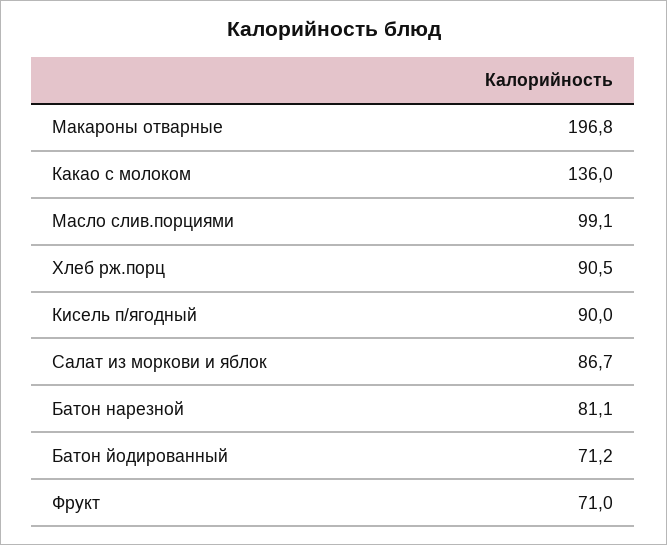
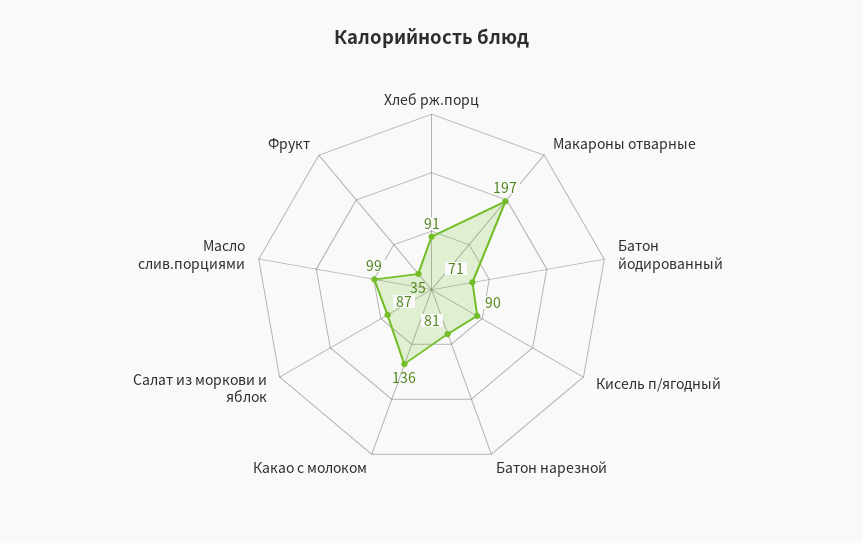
Фрукт: 71 -> 35

